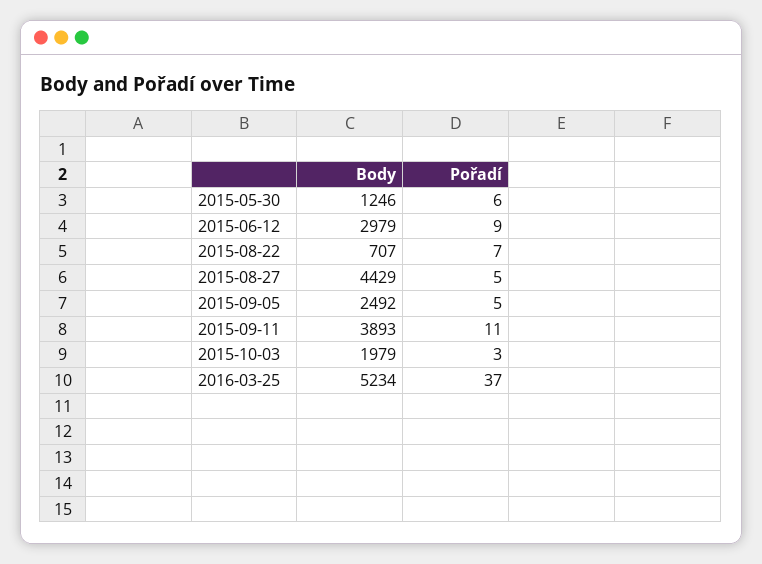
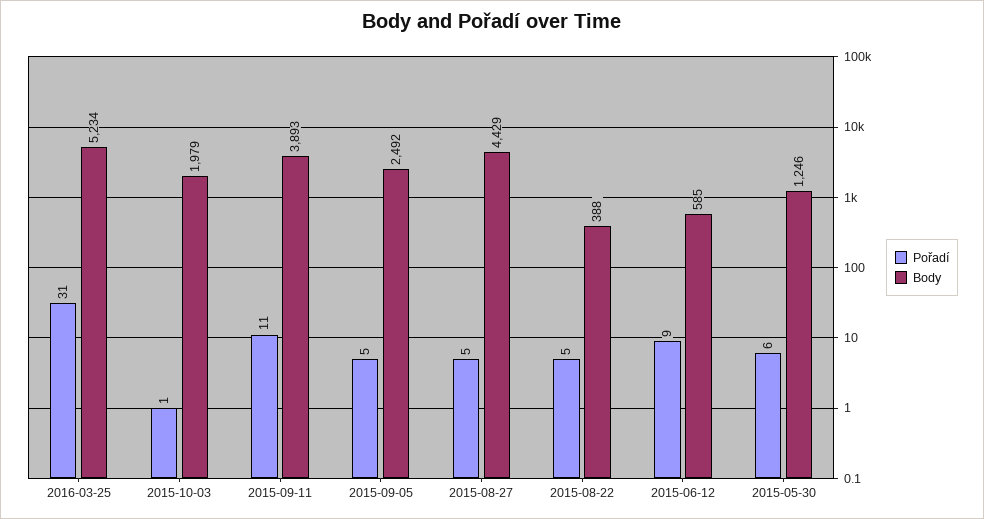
Body, 2015-06-12: 2979 -> 585
Body, 2015-08-22: 707 -> 388
Pořadí, 2015-08-22: 7 -> 5
Pořadí, 2015-10-03: 3 -> 1
Pořadí, 2016-03-25: 37 -> 31

